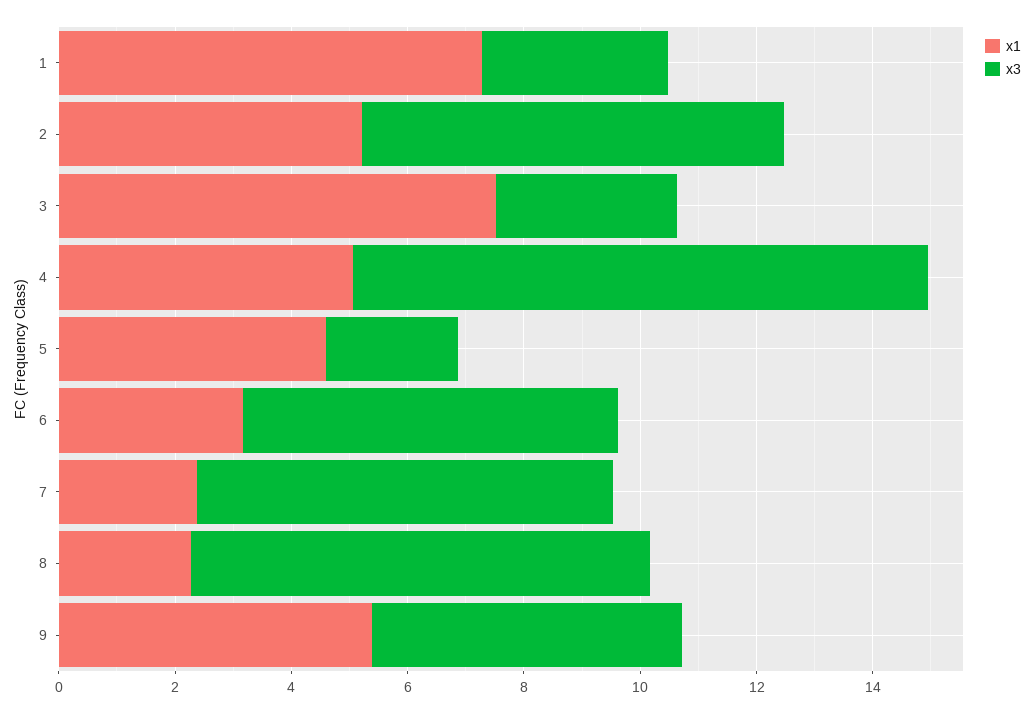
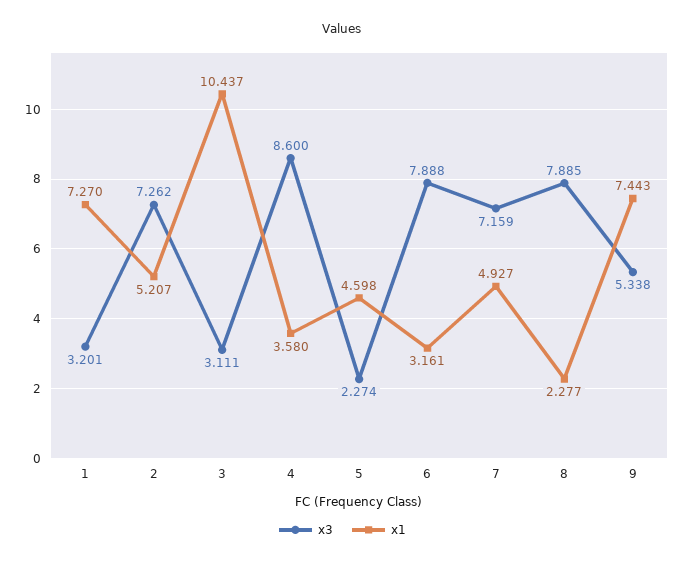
x1, 3: 7.5 -> 10.437
x1, 4: 5 -> 3.58
x3, 4: 10 -> 8.6
x3, 6: 6.5 -> 7.888
x1, 7: 2.5 -> 4.927
x1, 9: 5.5 -> 7.443

